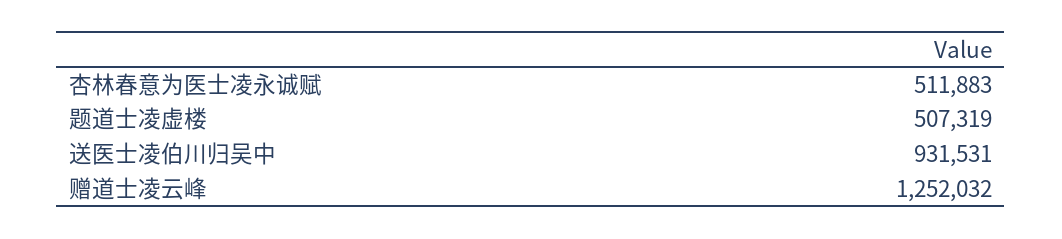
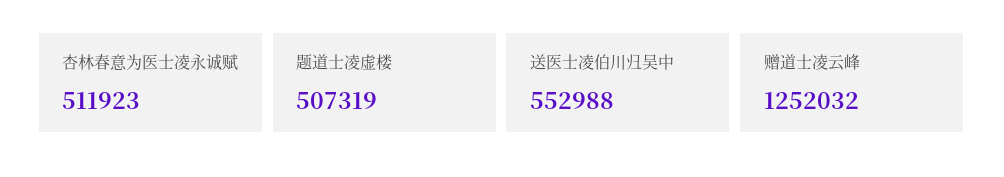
杏林春意为医士凌永诚赋: 511883 -> 511923
送医士凌伯川归吴中: 931531 -> 552988

